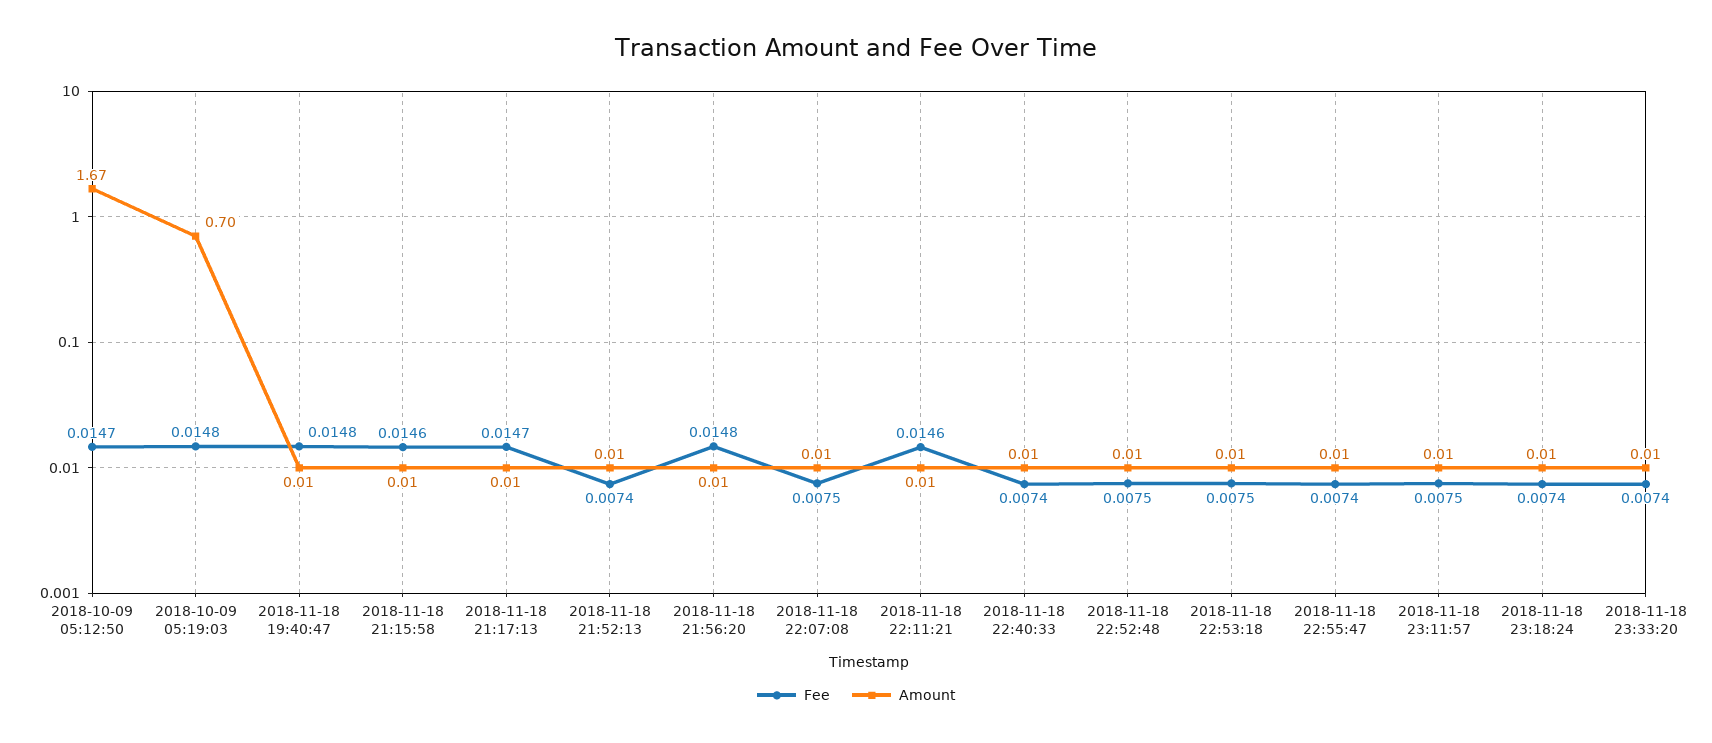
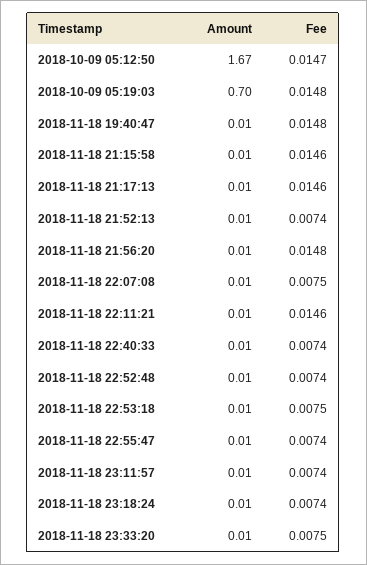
Fee, 2018-11-18 21:17:13: 0.0147 -> 0.0146
Fee, 2018-11-18 22:52:48: 0.0075 -> 0.0074
Fee, 2018-11-18 23:11:57: 0.0075 -> 0.0074
Fee, 2018-11-18 23:33:20: 0.0074 -> 0.0075

